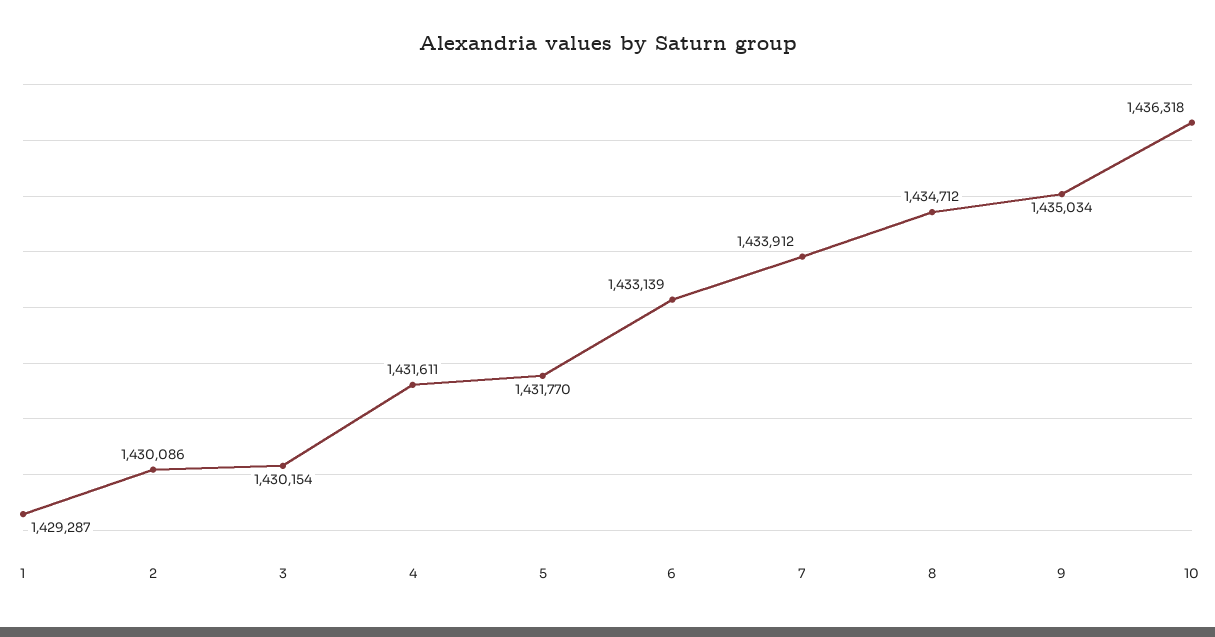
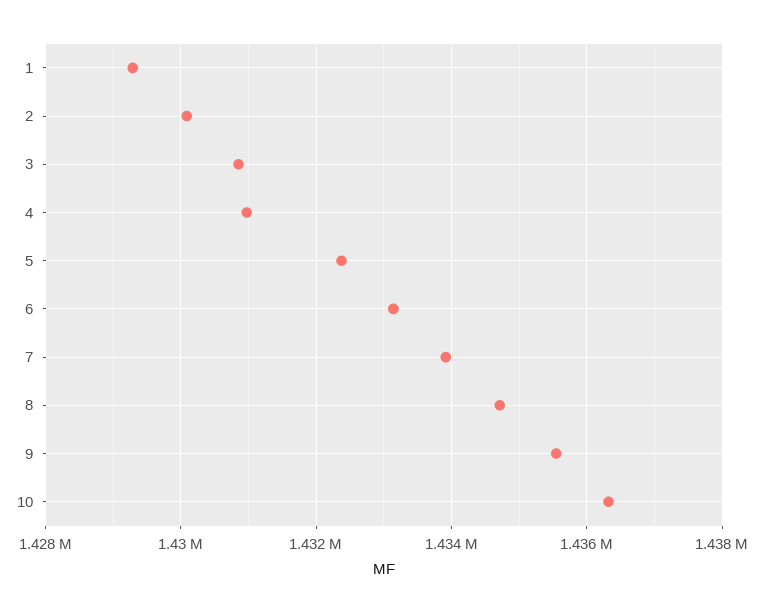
3: 1430154 -> 1430800
4: 1431611 -> 1431000
5: 1431770 -> 1432400
9: 1435034 -> 1435600

